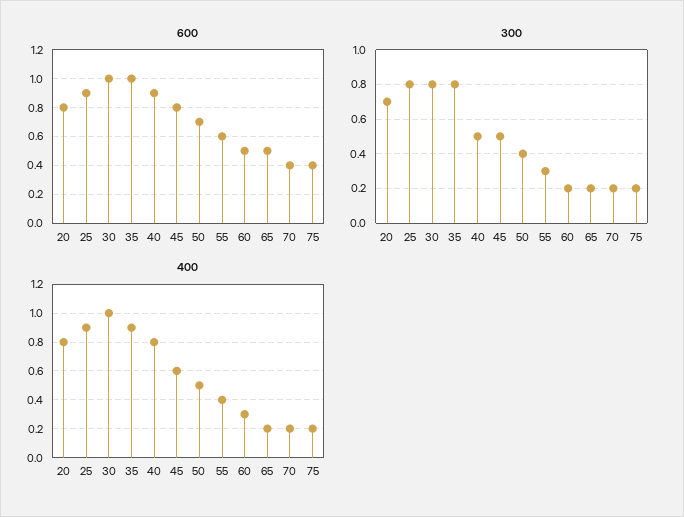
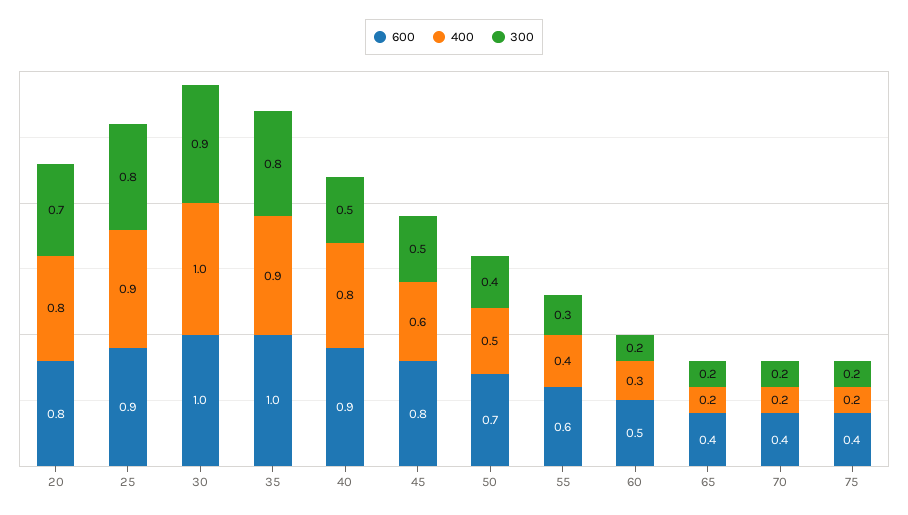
600, 65: 0.5 -> 0.4
300, 30: 0.8 -> 0.9

